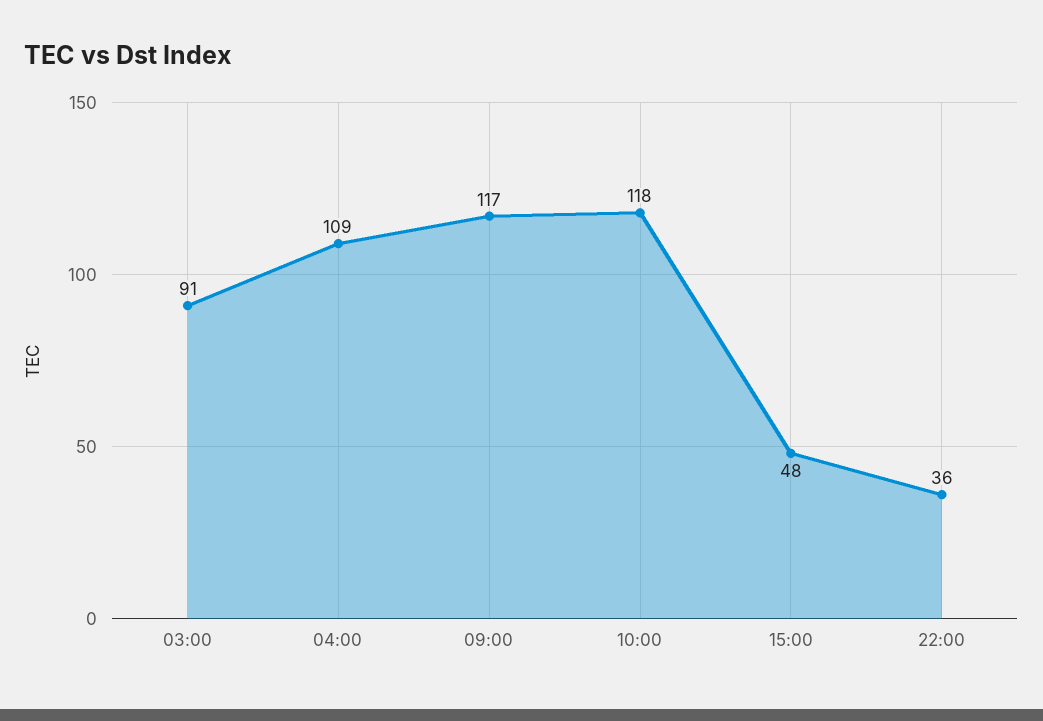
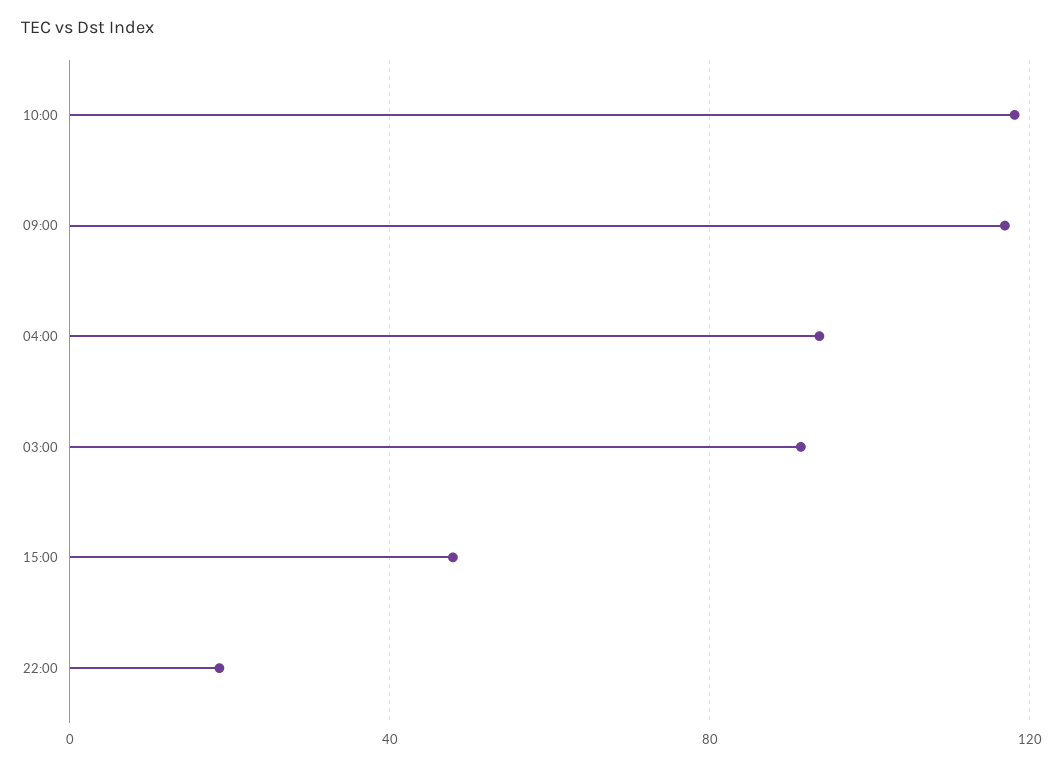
04:00: 109 -> 95
22:00: 36 -> 20

